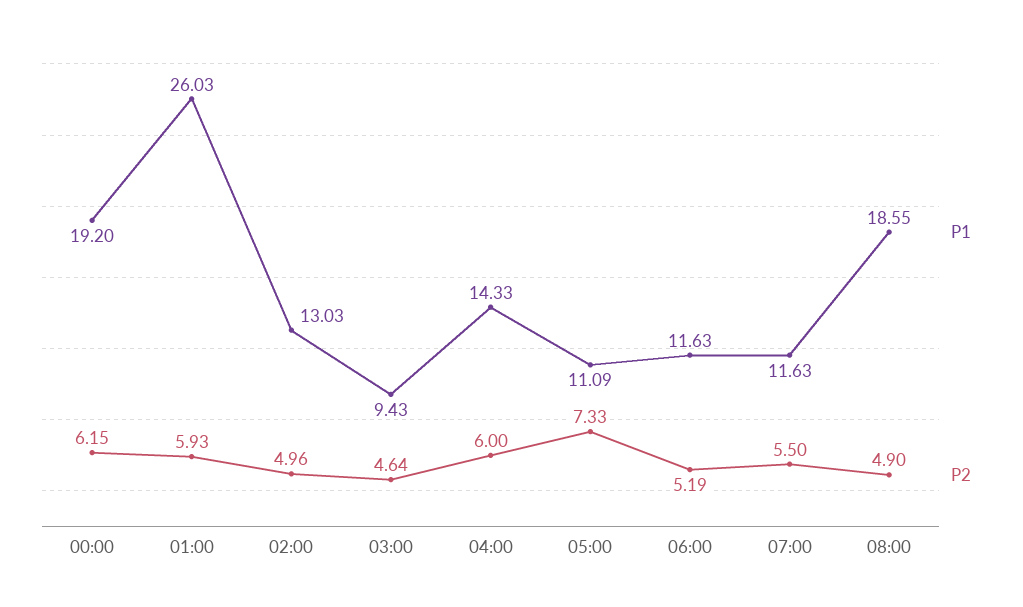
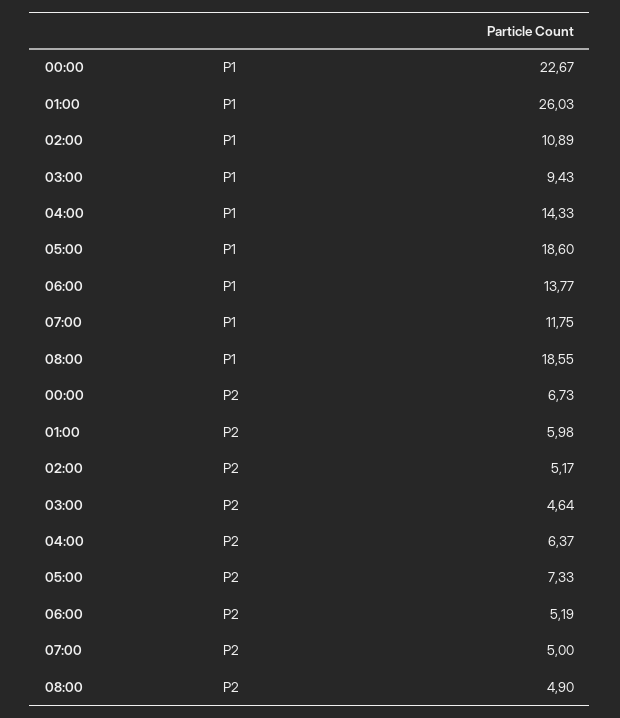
P1, 00:00: 19.2 -> 22.67
P2, 00:00: 6.15 -> 6.73
P2, 01:00: 5.93 -> 5.98
P1, 02:00: 13.03 -> 10.89
P2, 02:00: 4.96 -> 5.17
P2, 04:00: 6 -> 6.37
P1, 05:00: 11.09 -> 18.6
P1, 06:00: 11.63 -> 13.77
P1, 07:00: 11.63 -> 11.75
P2, 07:00: 5.5 -> 5

